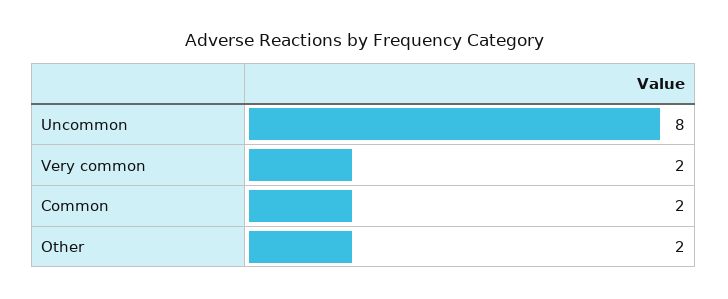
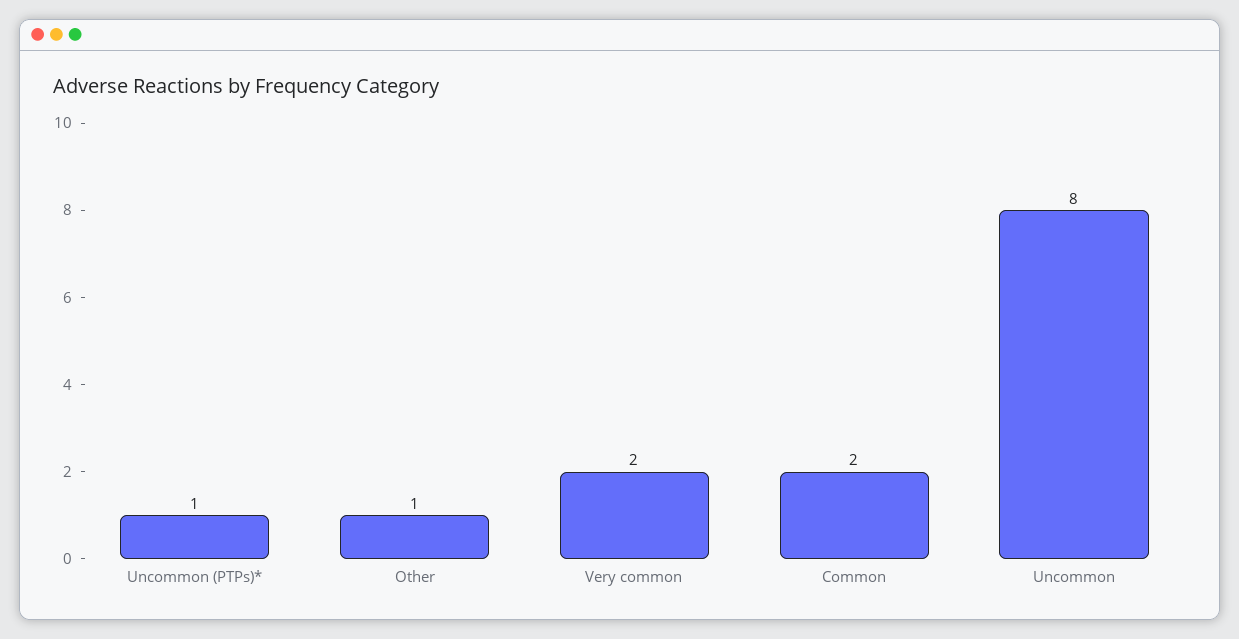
Other: 2 -> 1
Uncommon (PTPs)*: none -> 1

